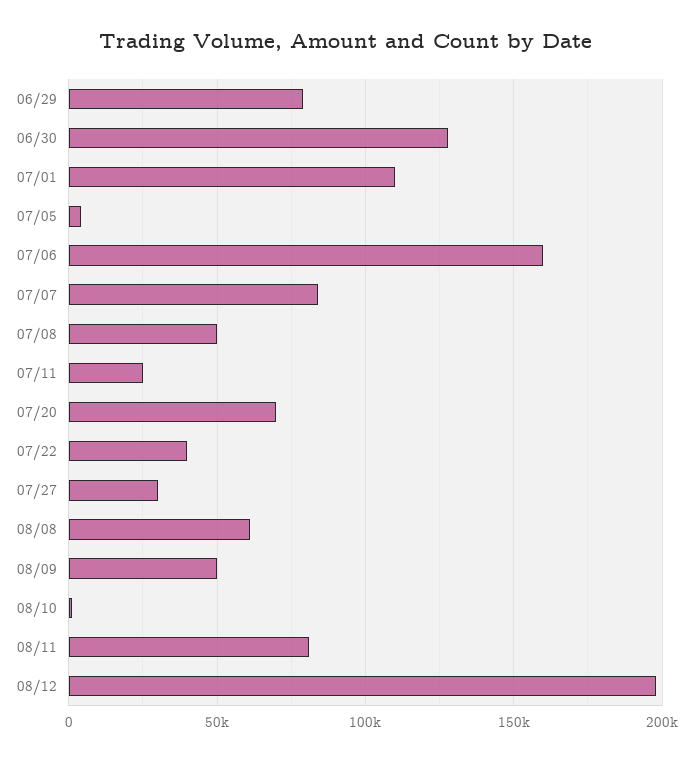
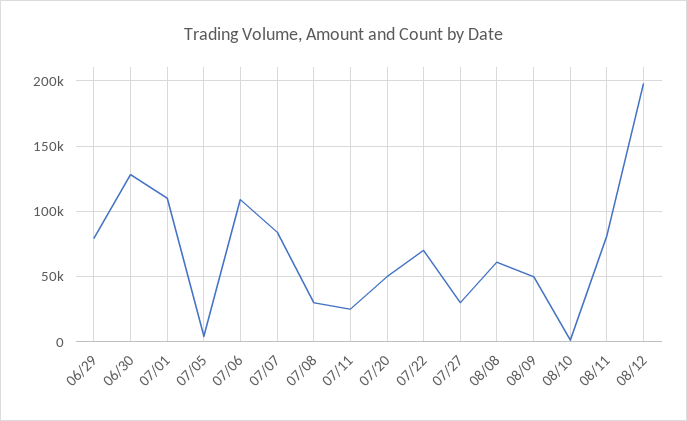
07/06: 160000 -> 110000
07/08: 50000 -> 30000
07/20: 70000 -> 50000
07/22: 40000 -> 70000

